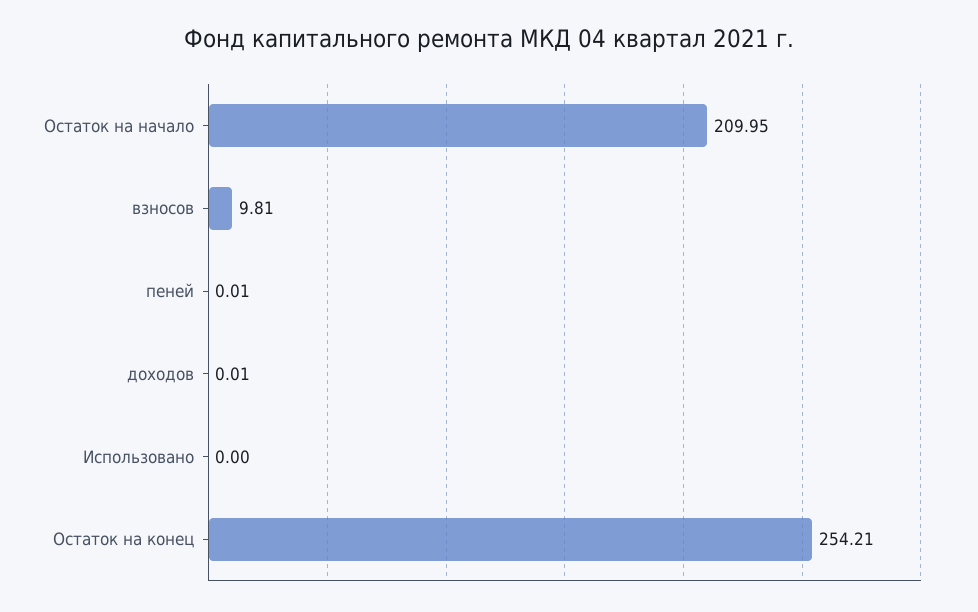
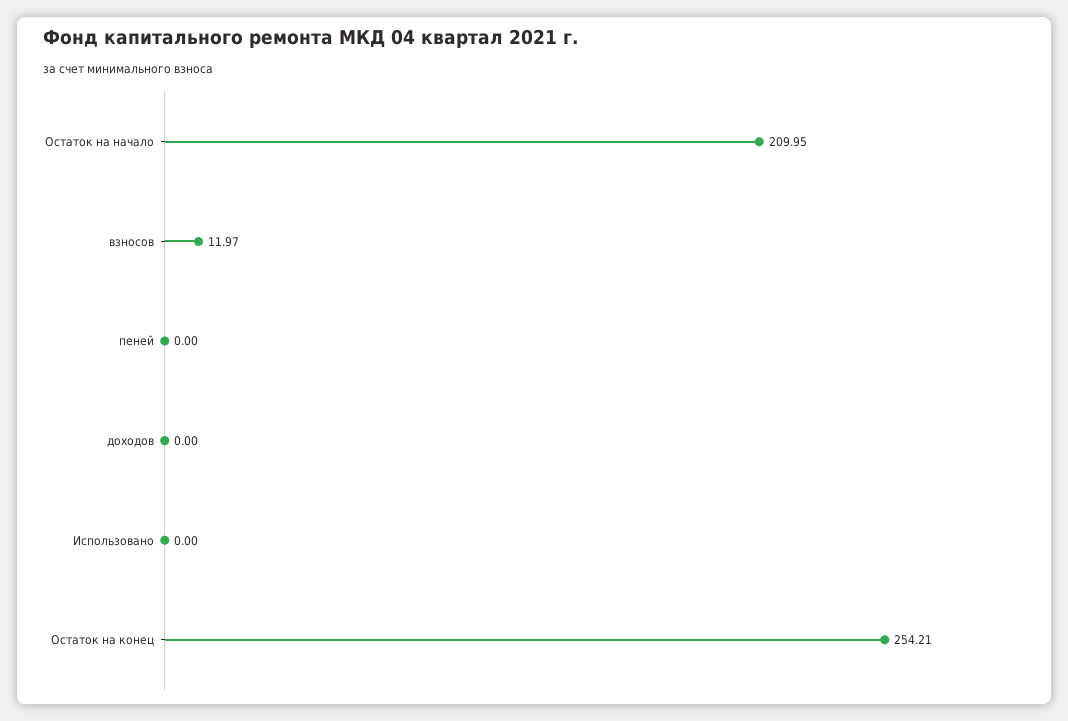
взносов: 9.81 -> 11.97
пеней: 0.01 -> 0
доходов: 0.01 -> 0

